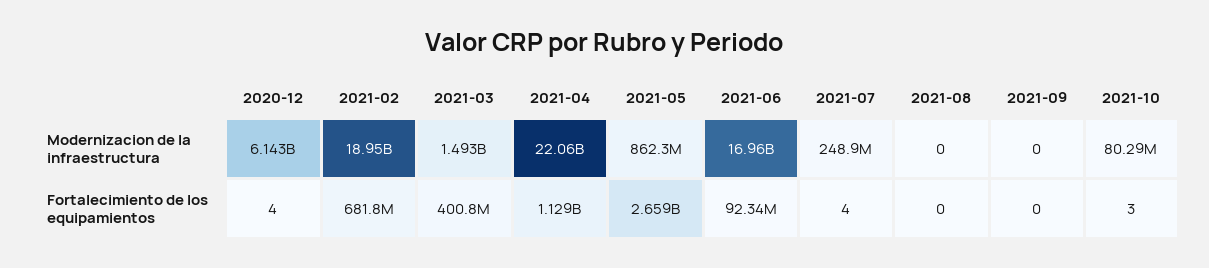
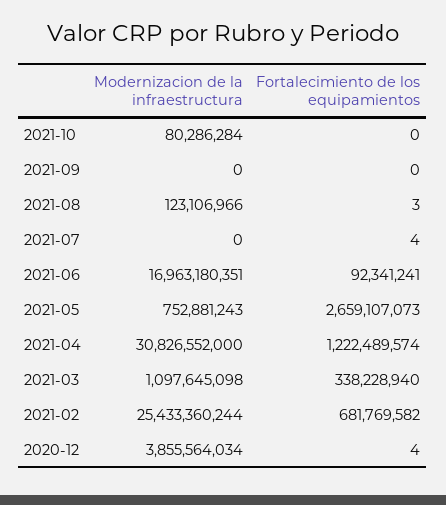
2020-12, Modernizacion de la infraestructura: 6143000000 -> 3855564034
2021-02, Modernizacion de la infraestructura: 18950000000 -> 25433360244
2021-03, Modernizacion de la infraestructura: 1493000000 -> 1097645098
2021-04, Modernizacion de la infraestructura: 22060000000 -> 30826552000
2021-05, Modernizacion de la infraestructura: 862300000 -> 752881243
2021-07, Modernizacion de la infraestructura: 248900000 -> 0
2021-08, Modernizacion de la infraestructura: 0 -> 123106966
2021-03, Fortalecimiento de los equipamientos: 400800000 -> 338228940
2021-04, Fortalecimiento de los equipamientos: 1129000000 -> 1222489574
2021-08, Fortalecimiento de los equipamientos: 0 -> 3
2021-10, Fortalecimiento de los equipamientos: 3 -> 0

